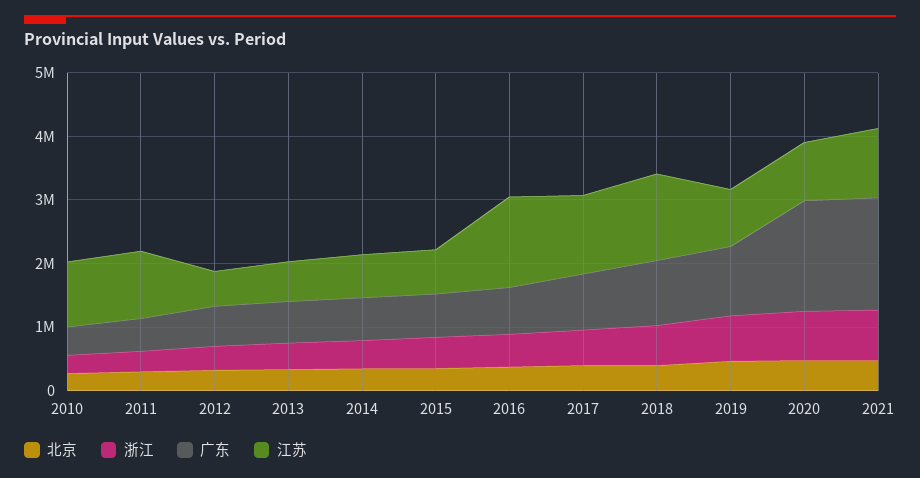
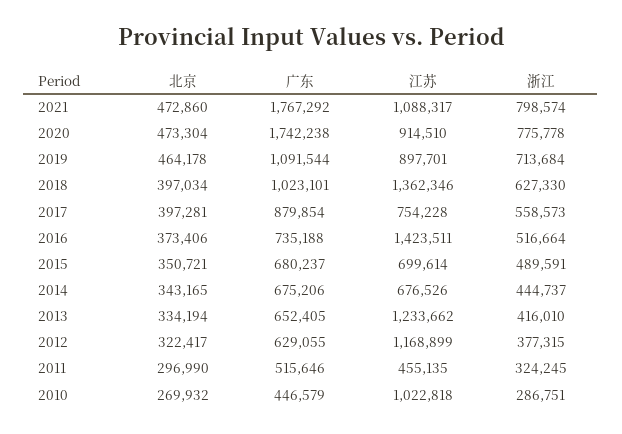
江苏, 2011: 1000000 -> 455135
江苏, 2012: 600000 -> 1168899
江苏, 2013: 600000 -> 1233662
江苏, 2017: 1200000 -> 754228

